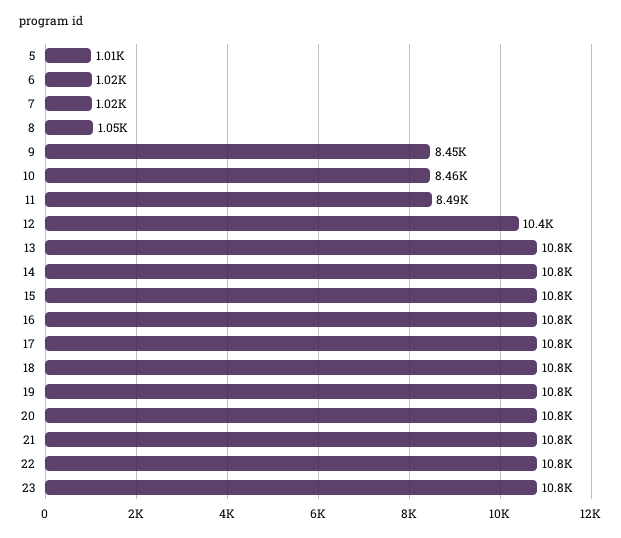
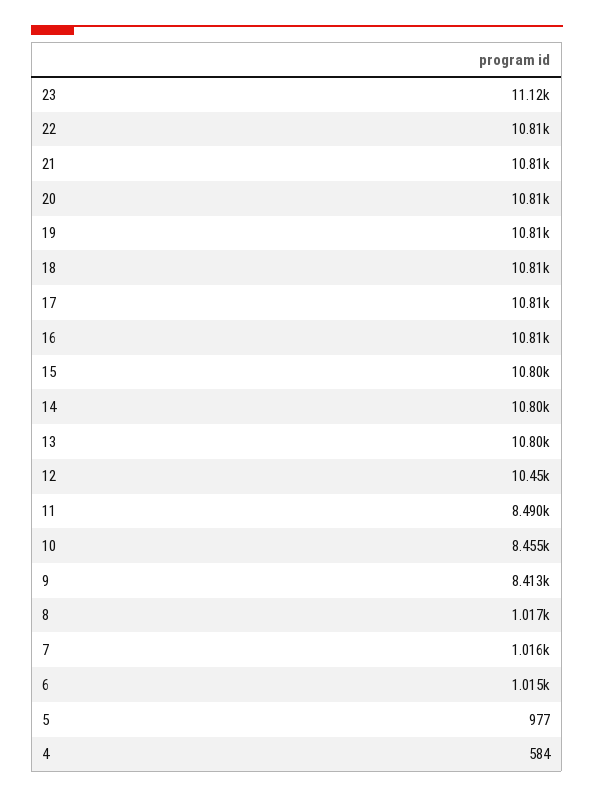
5: 1010 -> 977
8: 1050 -> 1017
9: 8450 -> 8413
23: 10800 -> 11120
4: none -> 584

